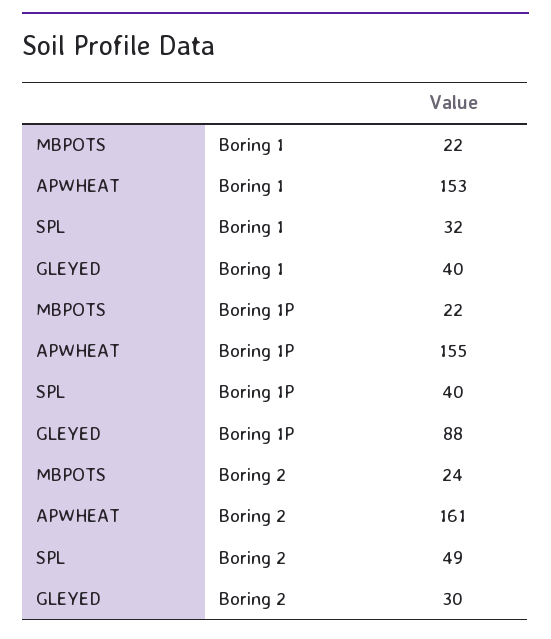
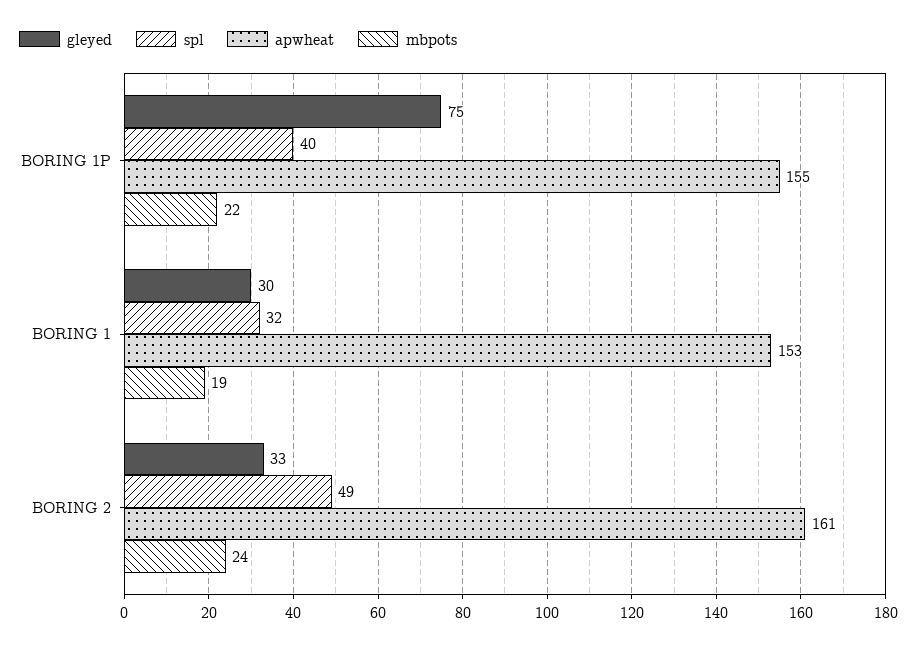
MBPOTS, Boring 1: 22 -> 19
GLEYED, Boring 1: 40 -> 30
GLEYED, Boring 1P: 88 -> 75
GLEYED, Boring 2: 30 -> 33

